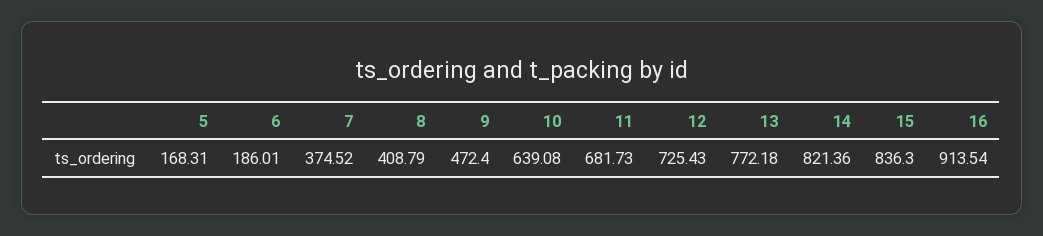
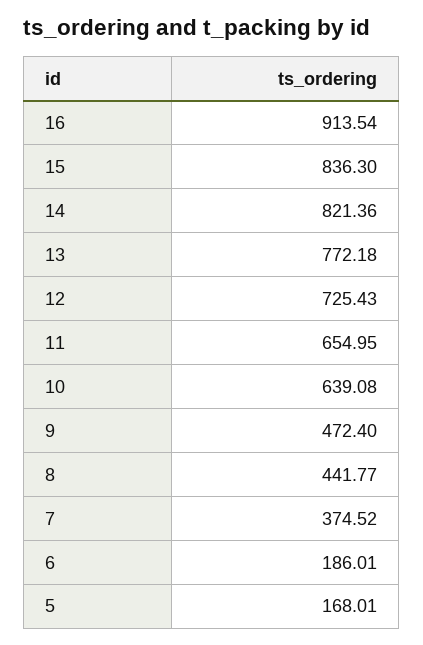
5: 168.31 -> 168.01
8: 408.79 -> 441.77
11: 681.73 -> 654.95

